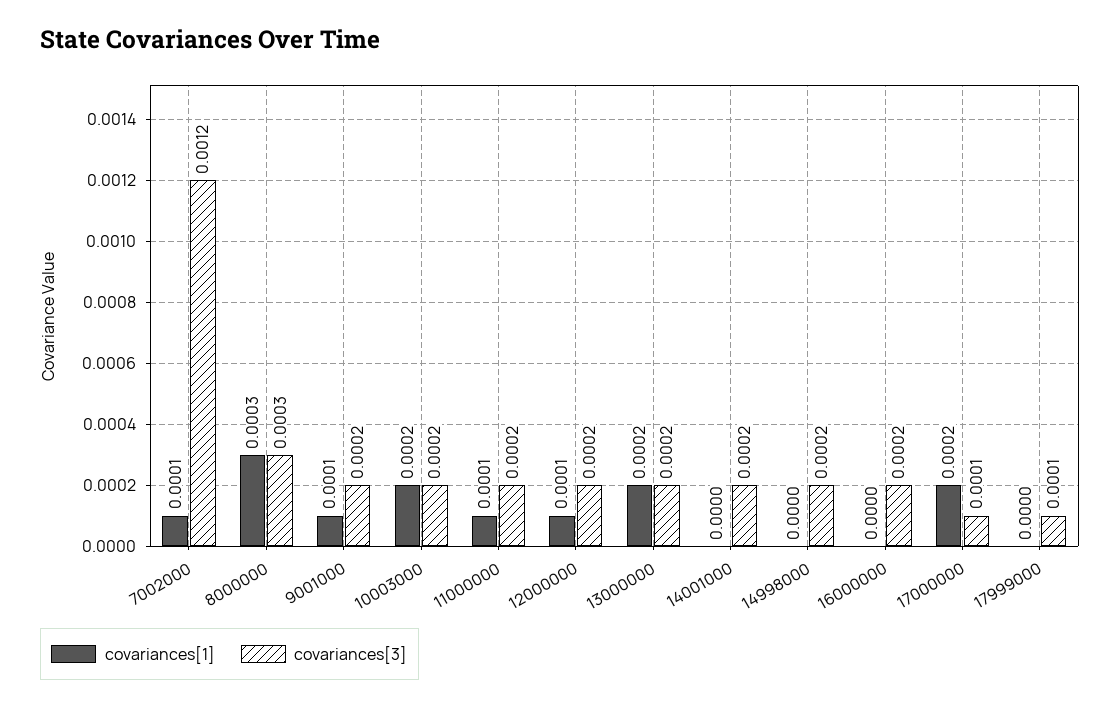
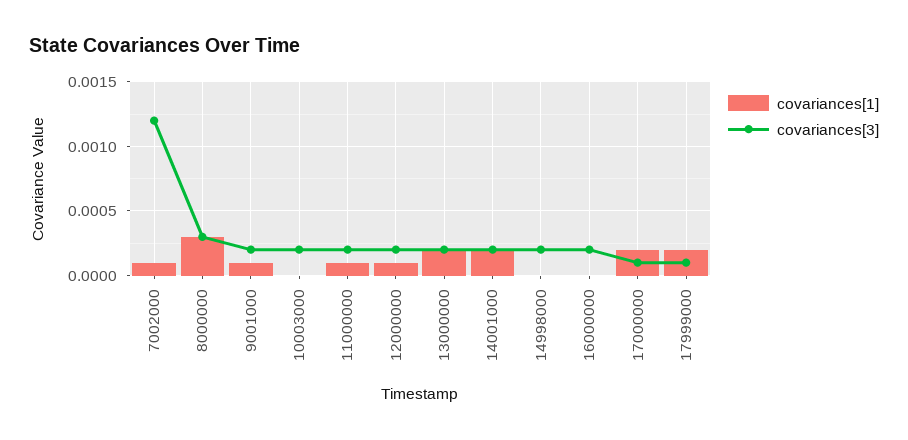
covariances[1], 10003000: 0.0002 -> 0
covariances[1], 14001000: 0 -> 0.0002
covariances[1], 17999000: 0 -> 0.0002

